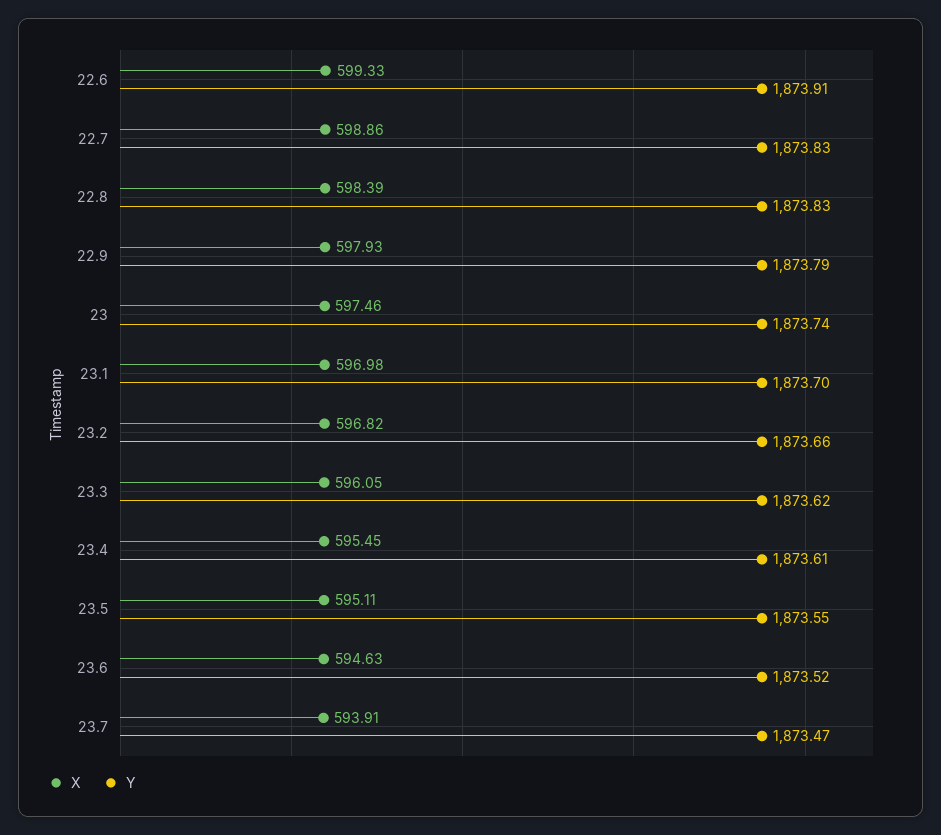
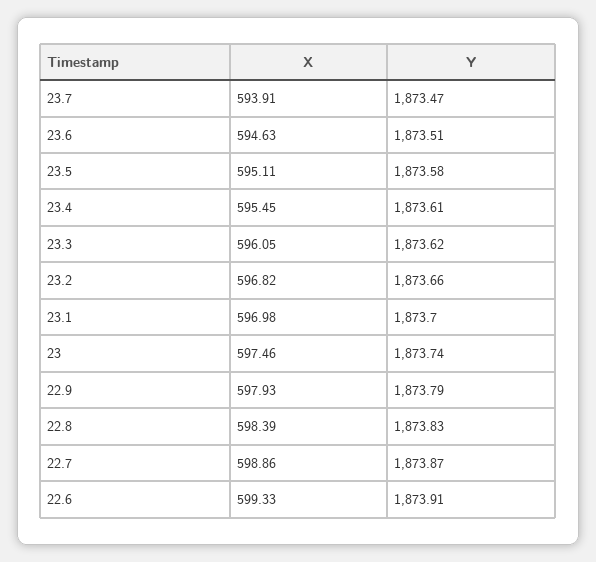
Y, 22.7: 1873.83 -> 1873.87
Y, 23.5: 1873.55 -> 1873.58
Y, 23.6: 1873.52 -> 1873.51

